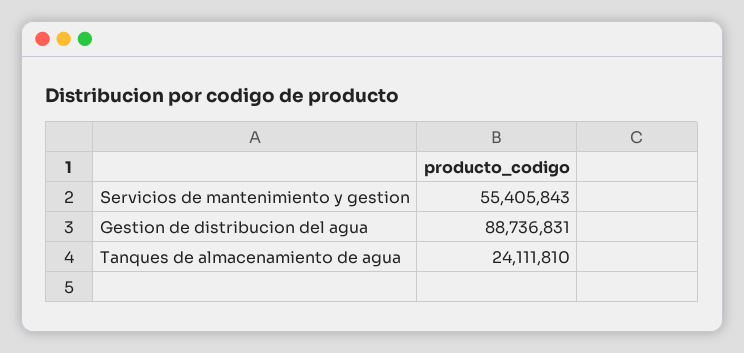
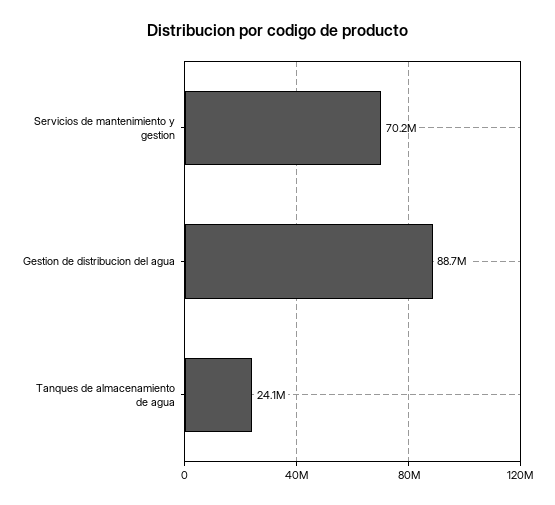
Servicios de mantenimiento y gestion: 55405843 -> 70200000

